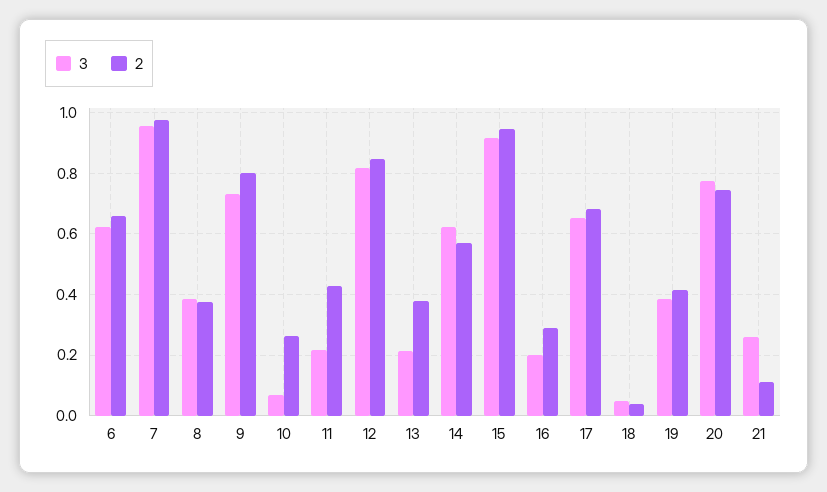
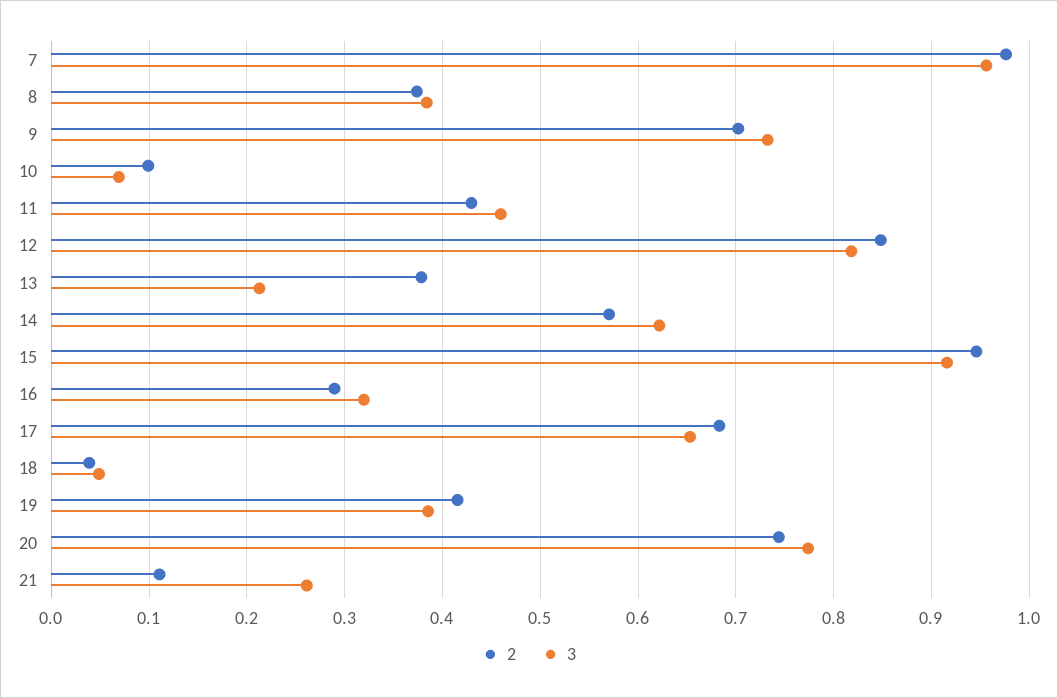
3, 6: 0.62 -> none
2, 6: 0.66 -> none
2, 9: 0.8 -> 0.7
2, 10: 0.26 -> 0.1
3, 11: 0.22 -> 0.46
3, 16: 0.2 -> 0.32

